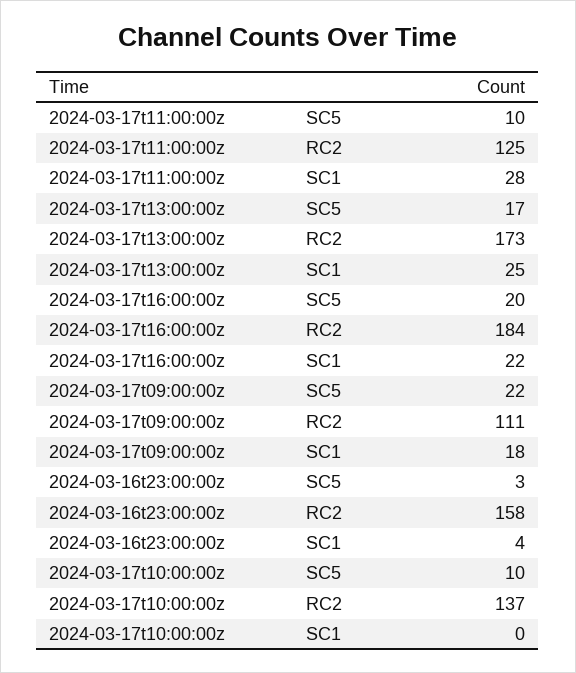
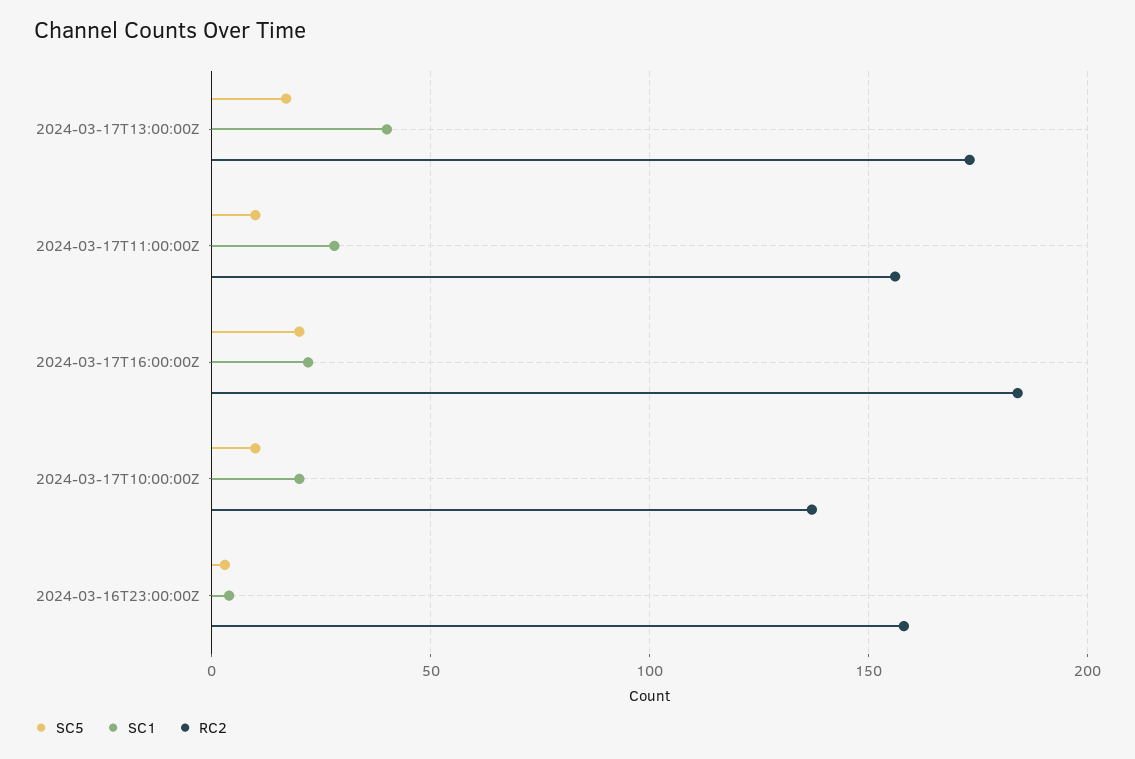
RC2, 2024-03-17t11:00:00z: 125 -> 155
SC1, 2024-03-17t13:00:00z: 25 -> 40
SC5, 2024-03-17t09:00:00z: 22 -> none
RC2, 2024-03-17t09:00:00z: 111 -> none
SC1, 2024-03-17t09:00:00z: 18 -> none
SC1, 2024-03-17t10:00:00z: 0 -> 20

